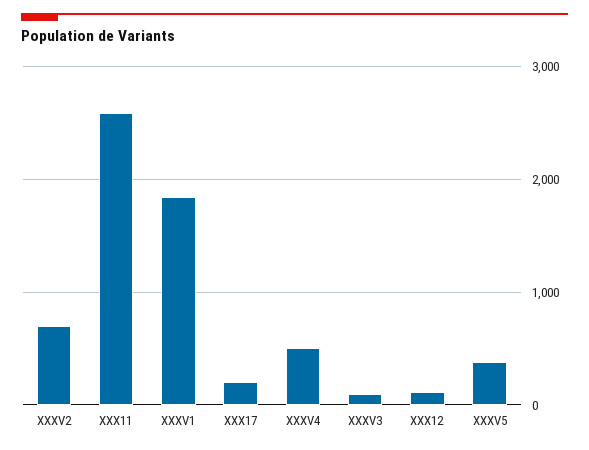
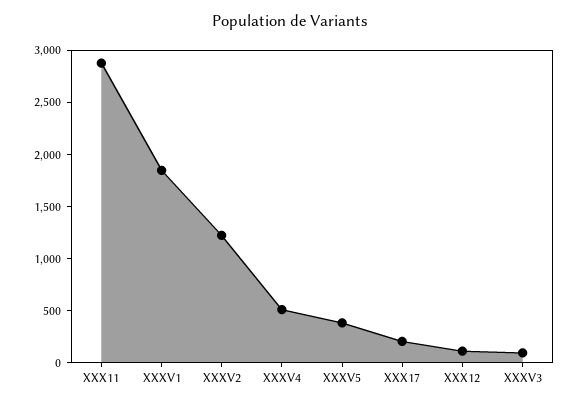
XXXV2: 700 -> 1200
XXX11: 2600 -> 2900

